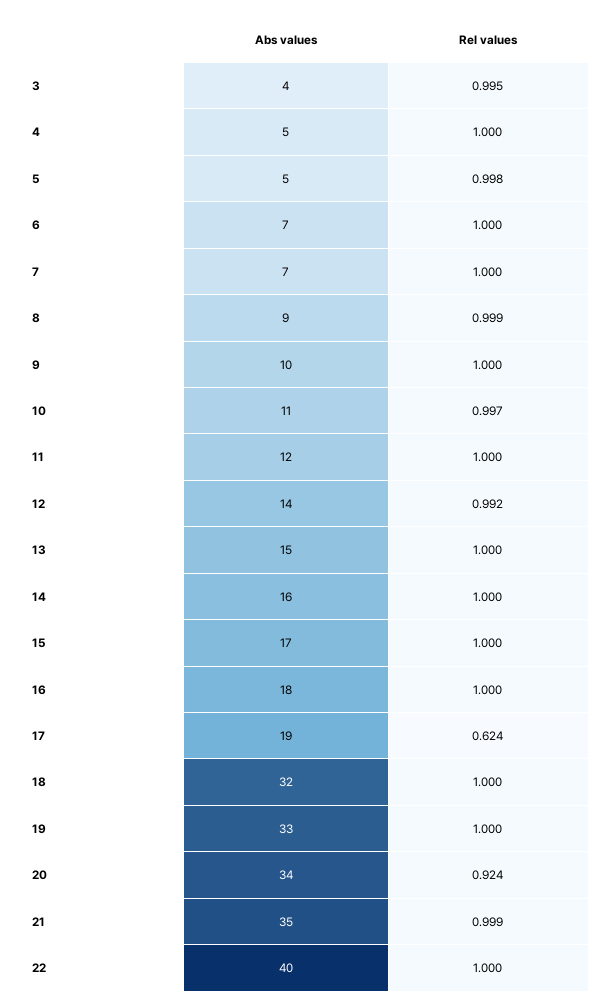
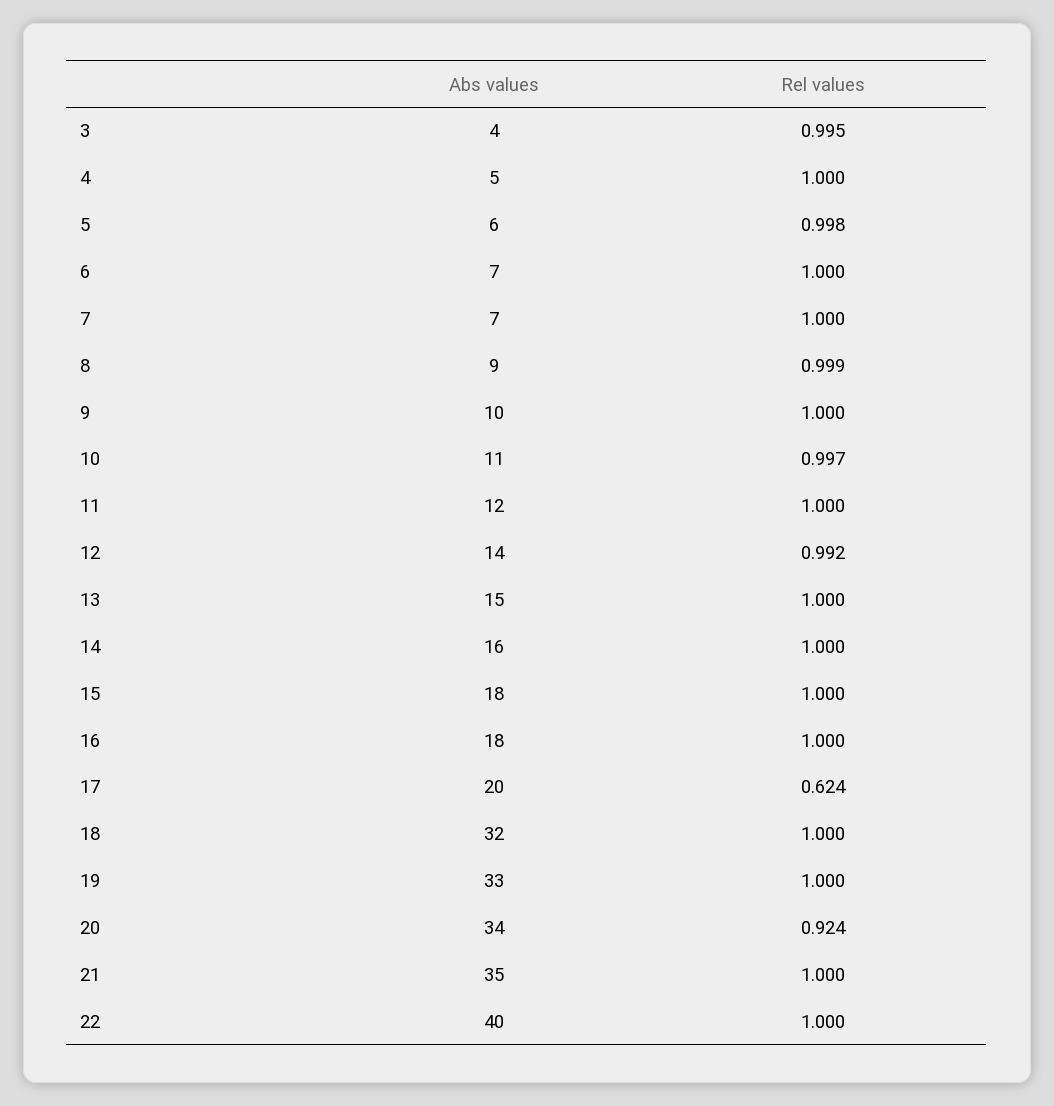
Abs values, 5: 5 -> 6
Abs values, 15: 17 -> 18
Abs values, 17: 19 -> 20
Rel values, 21: 0.999 -> 1

